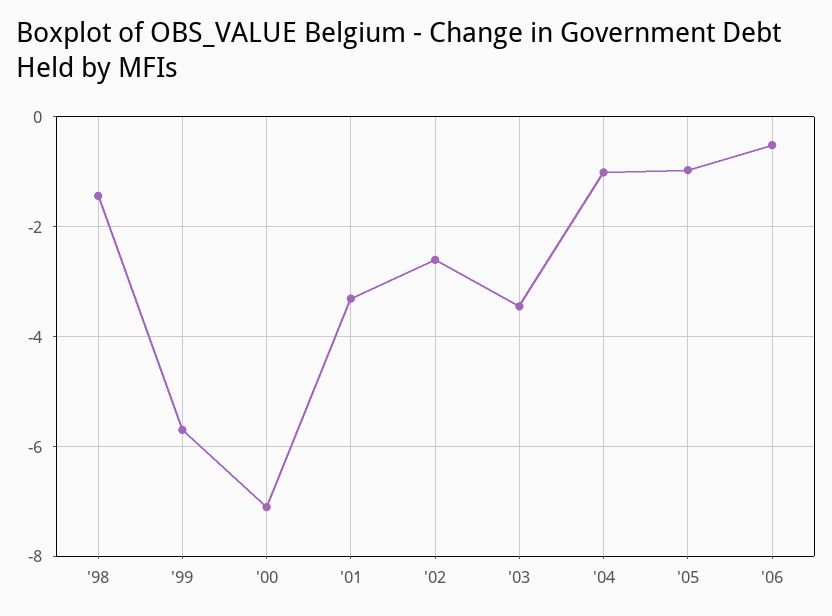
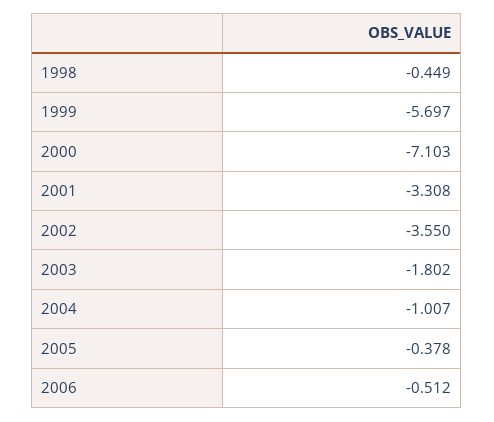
'98: -1.4 -> -0.449
'02: -2.6 -> -3.55
'03: -3.4 -> -1.802
'05: -1 -> -0.378

